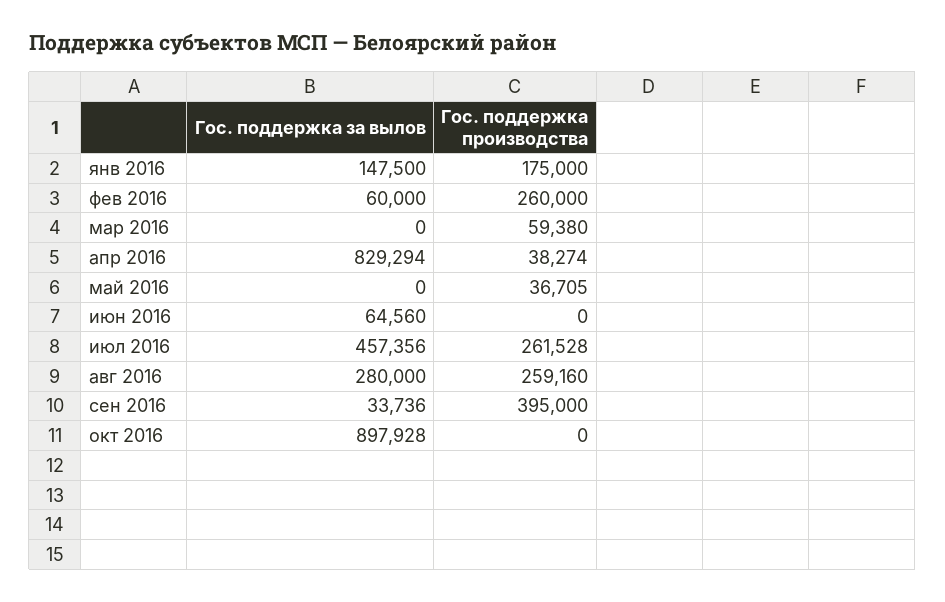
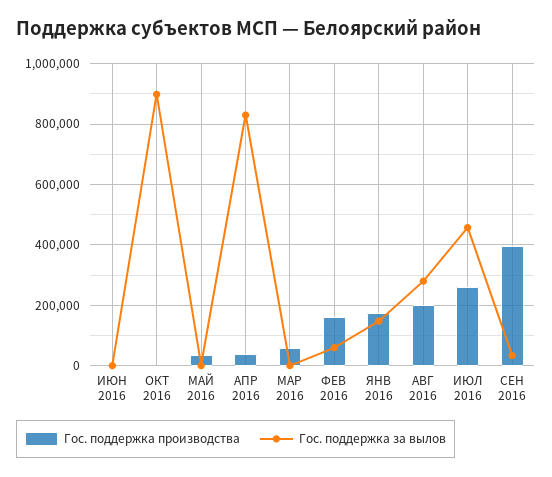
Гос. поддержка производства, фев 2016: 260000 -> 160000
Гос. поддержка за вылов, июн 2016: 64560 -> 0
Гос. поддержка производства, авг 2016: 259160 -> 200000

